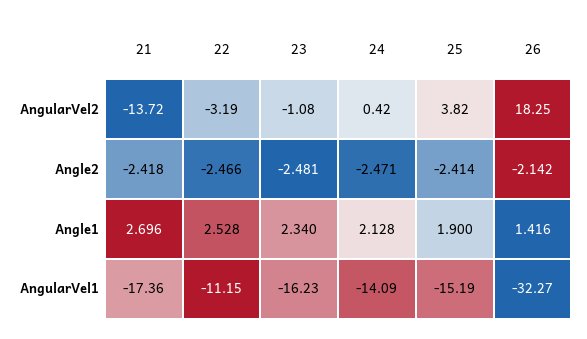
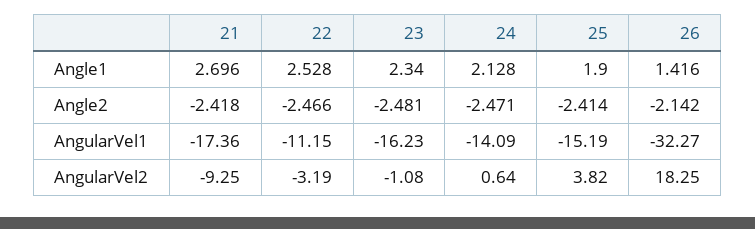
21, AngularVel2: -13.72 -> -9.25
24, AngularVel2: 0.42 -> 0.64

